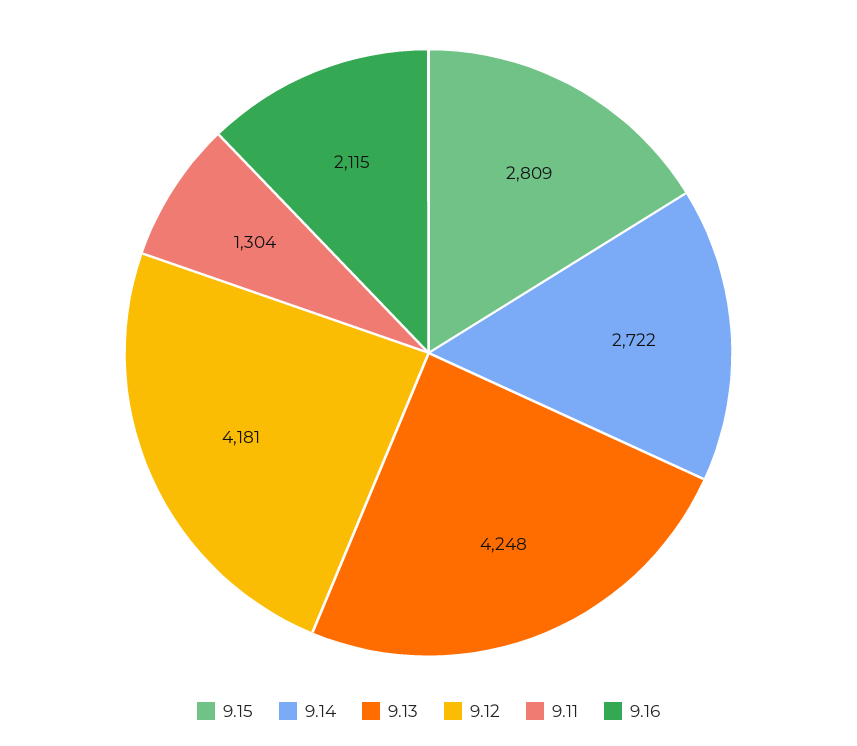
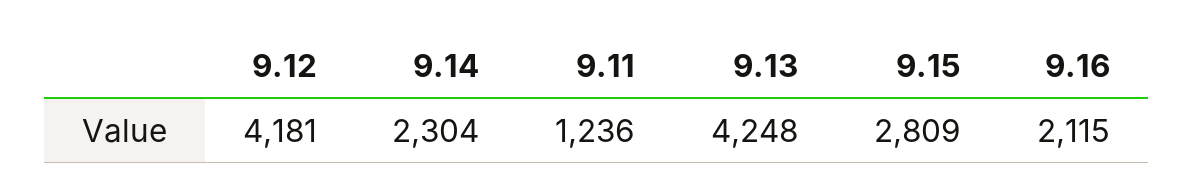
9.14: 2722 -> 2304
9.11: 1304 -> 1236

